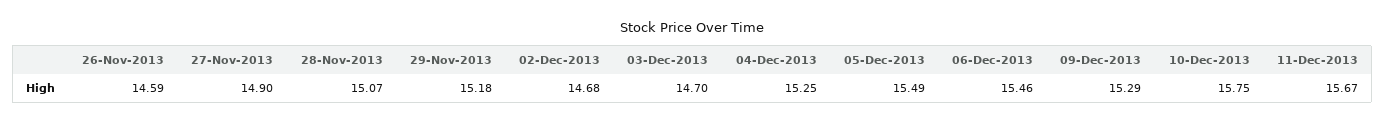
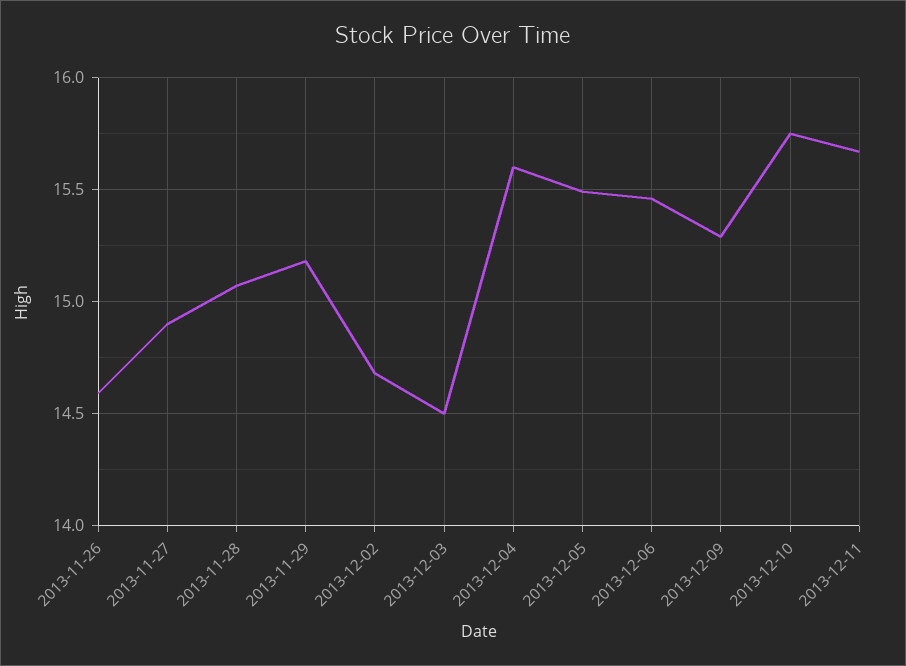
03-Dec-2013: 14.7 -> 14.5
04-Dec-2013: 15.25 -> 15.6

